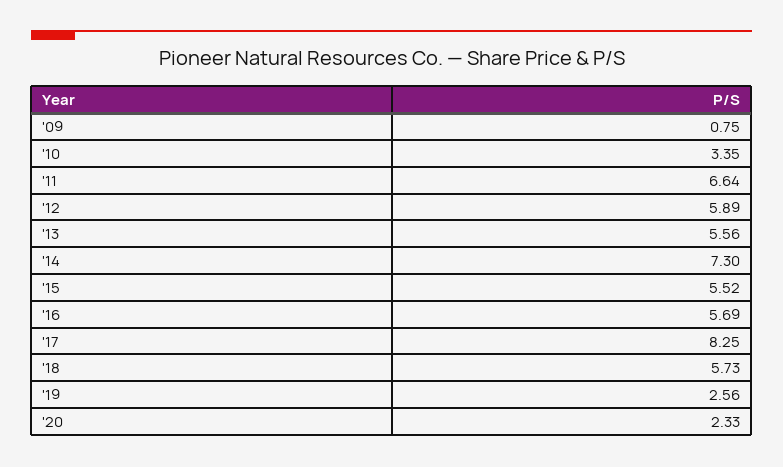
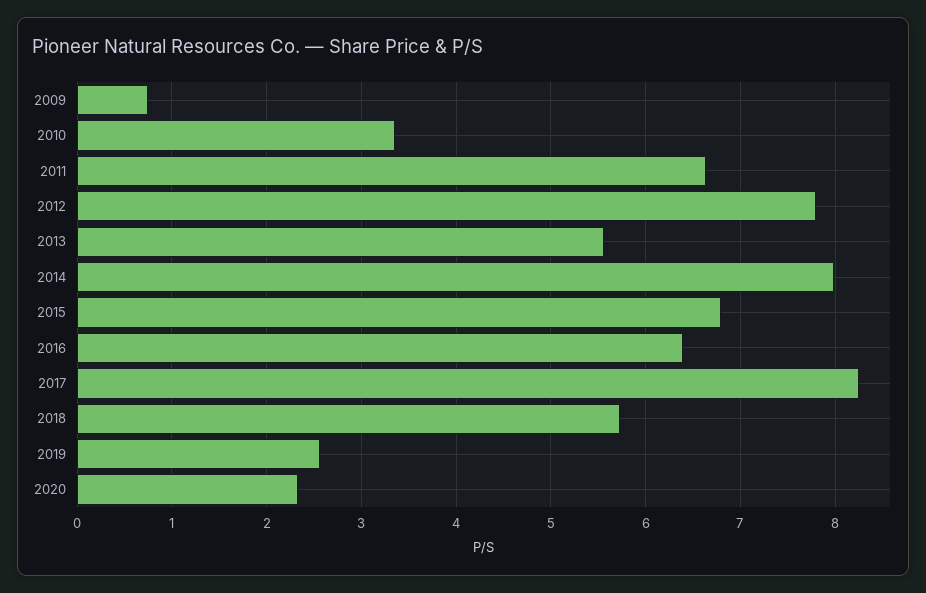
'12: 5.89 -> 7.8
'14: 7.3 -> 8
'15: 5.52 -> 6.8
'16: 5.69 -> 6.4

